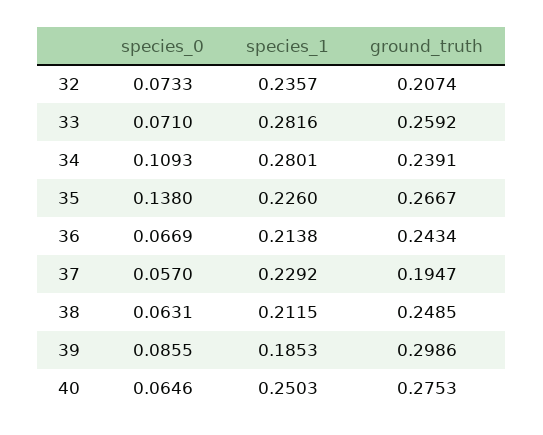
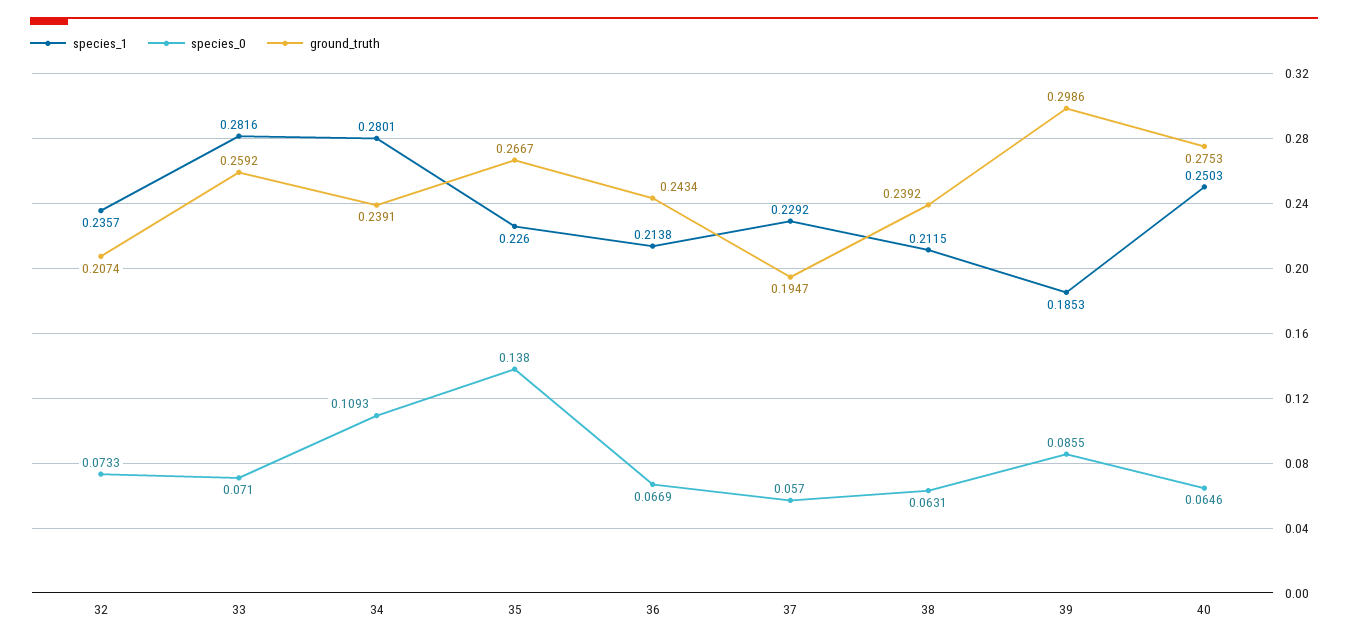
ground_truth, 38: 0.2485 -> 0.2392

